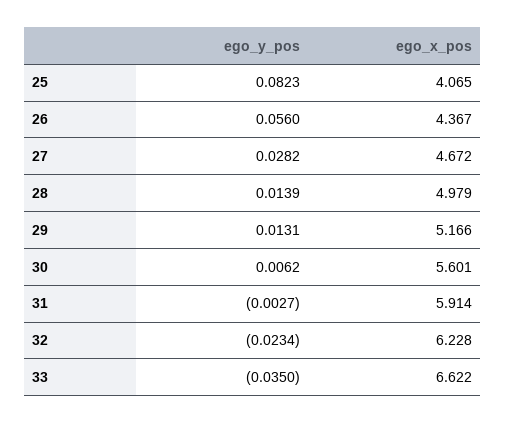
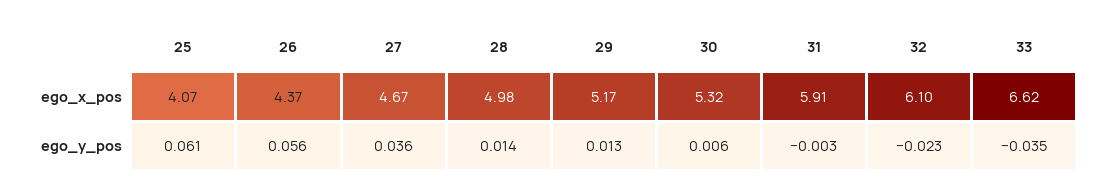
ego_y_pos, 25: 0.0823 -> 0.061
ego_y_pos, 27: 0.0282 -> 0.036
ego_x_pos, 30: 5.601 -> 5.32
ego_x_pos, 32: 6.228 -> 6.1

